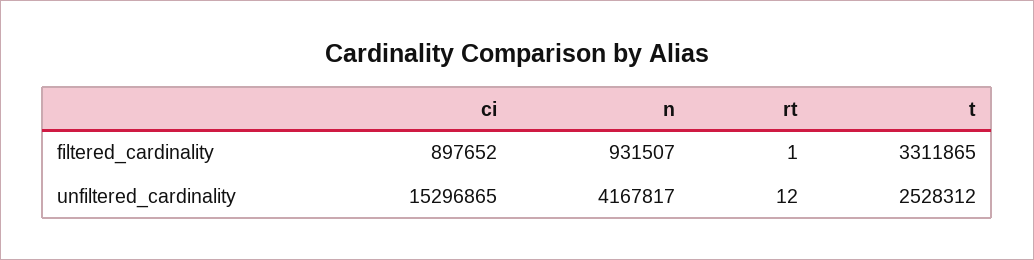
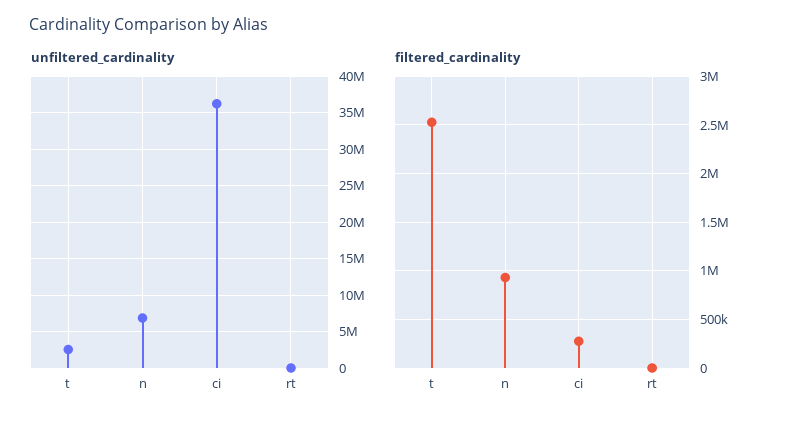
filtered_cardinality, ci: 897652 -> 300000
filtered_cardinality, t: 3311865 -> 2500000
unfiltered_cardinality, ci: 15296865 -> 36000000
unfiltered_cardinality, n: 4167817 -> 7000000

